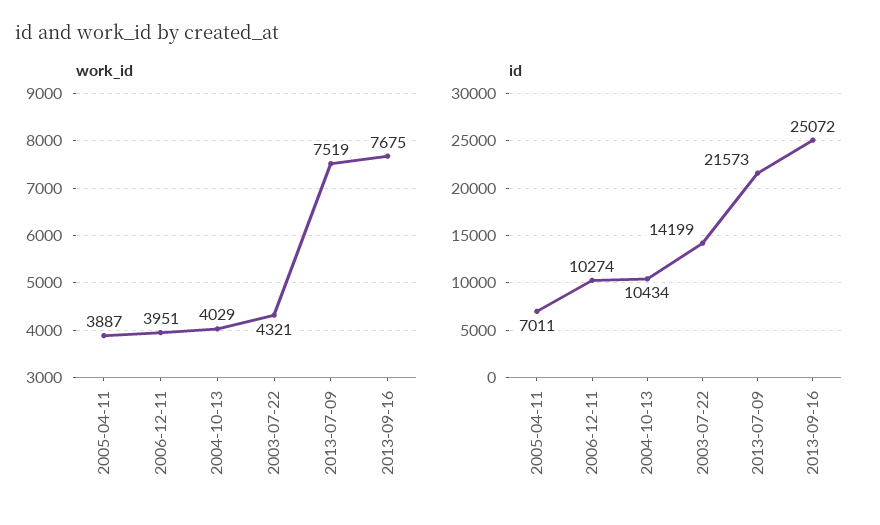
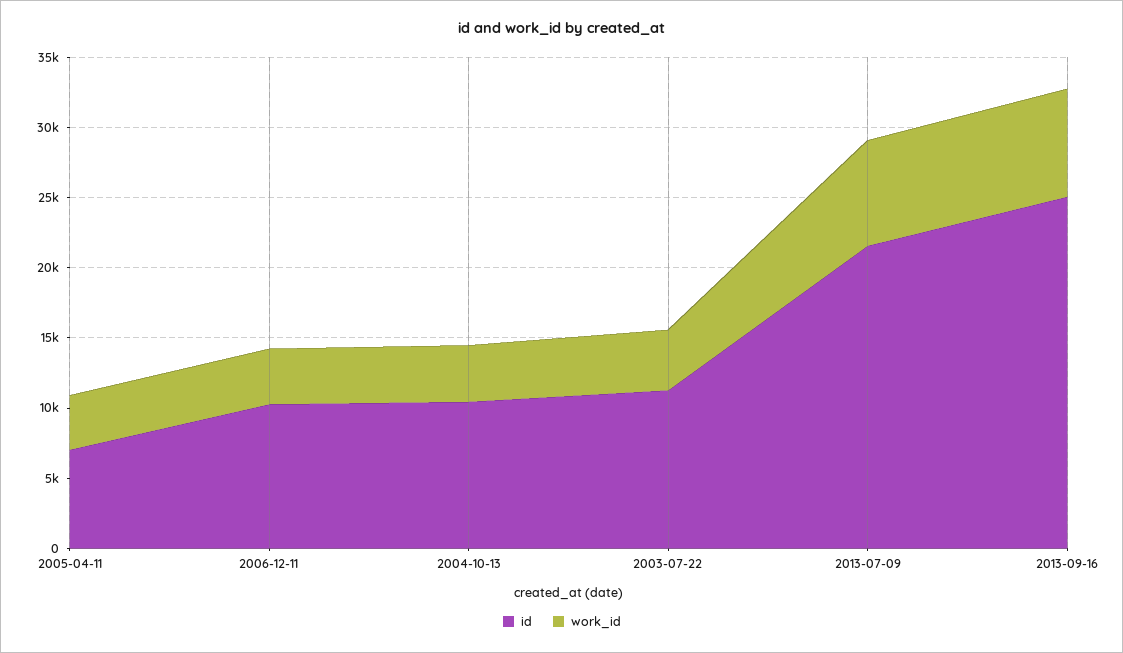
id, 2003-07-22: 14199 -> 11000

